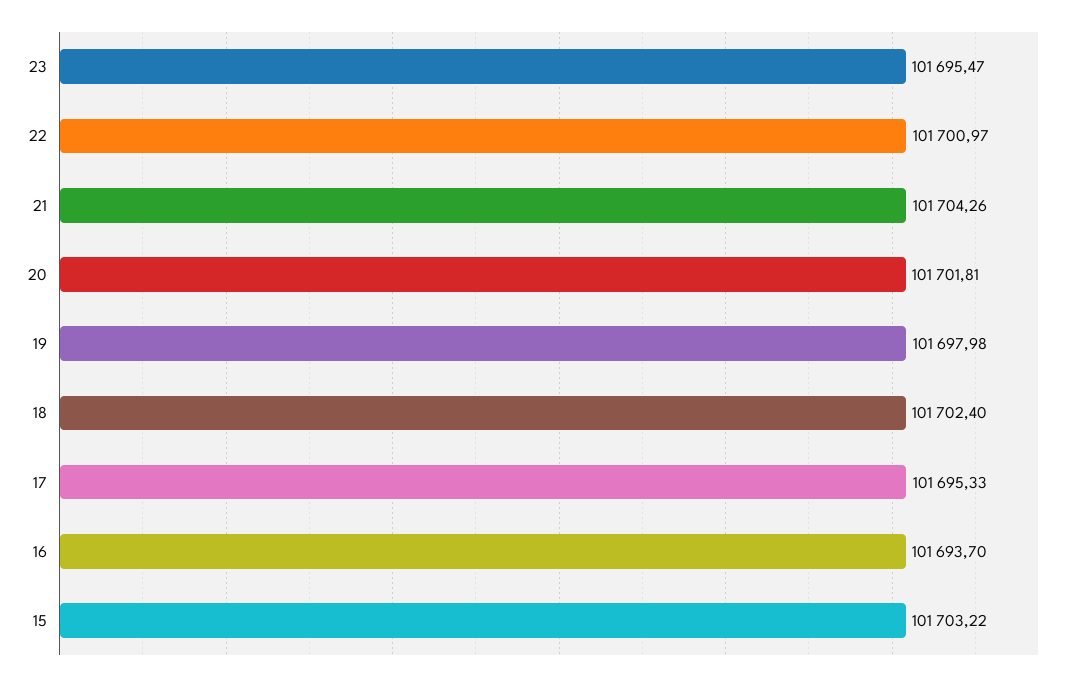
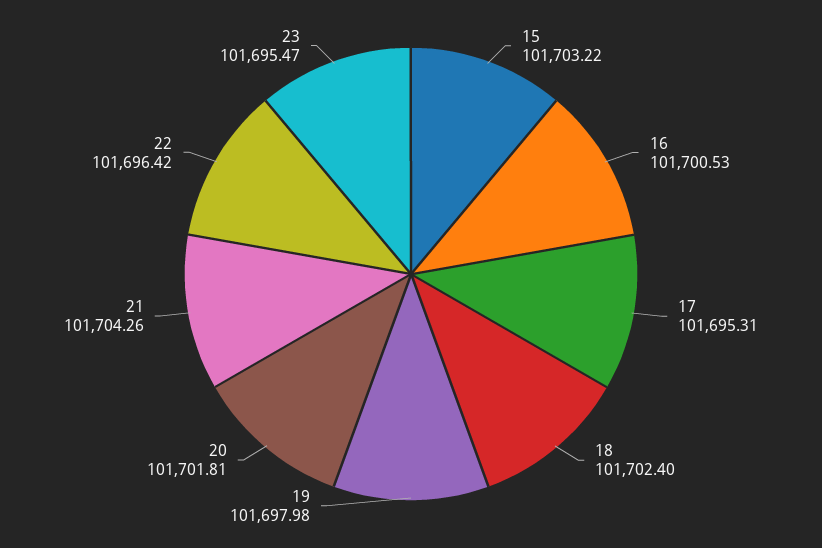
22: 101700.97 -> 101696.42
17: 101695.33 -> 101695.31
16: 101693.7 -> 101700.53

